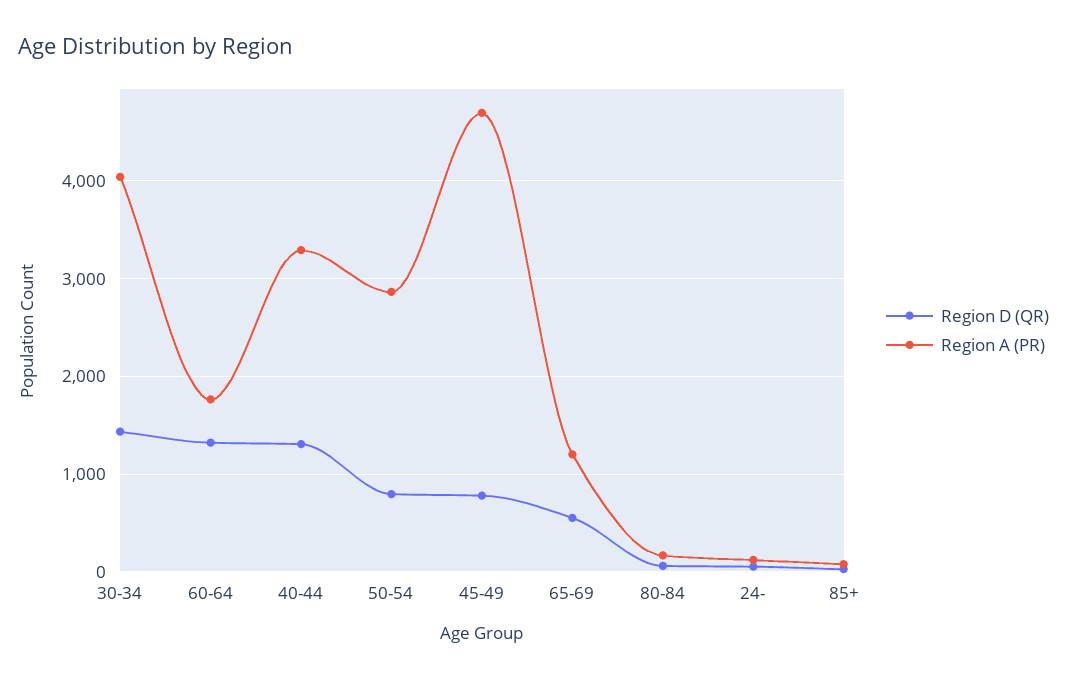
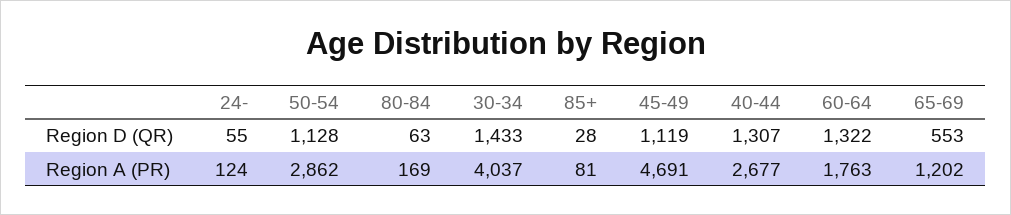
Region A (PR), 40-44: 3300 -> 2677
Region D (QR), 50-54: 800 -> 1128
Region D (QR), 45-49: 800 -> 1119

